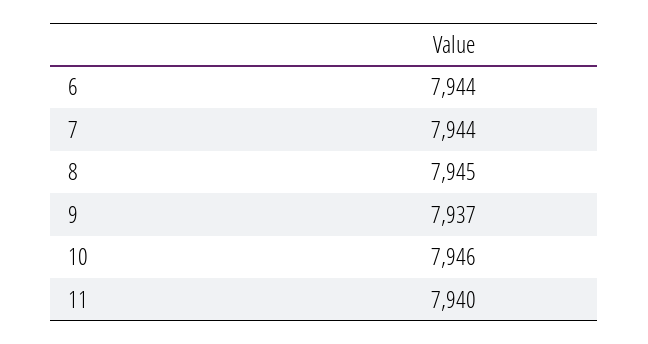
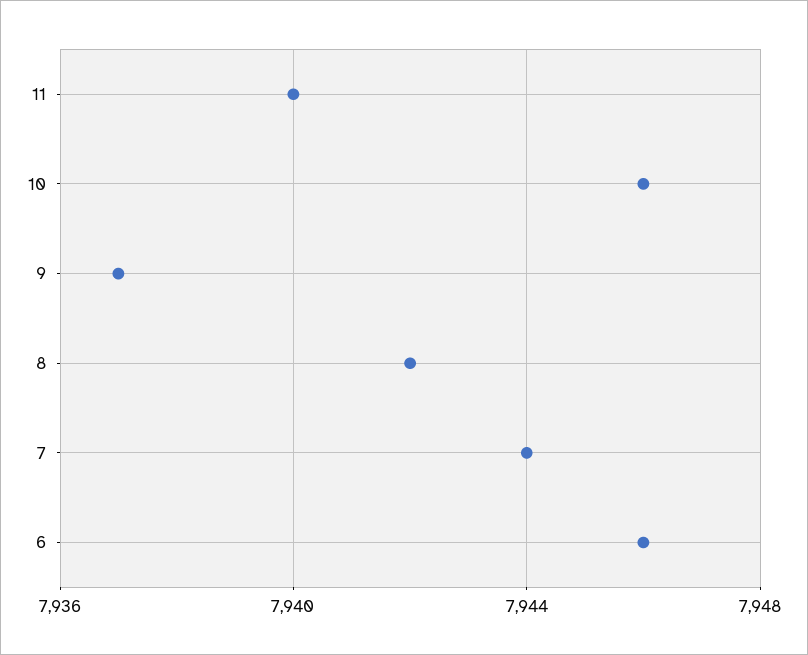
6: 7944 -> 7946
8: 7945 -> 7942

